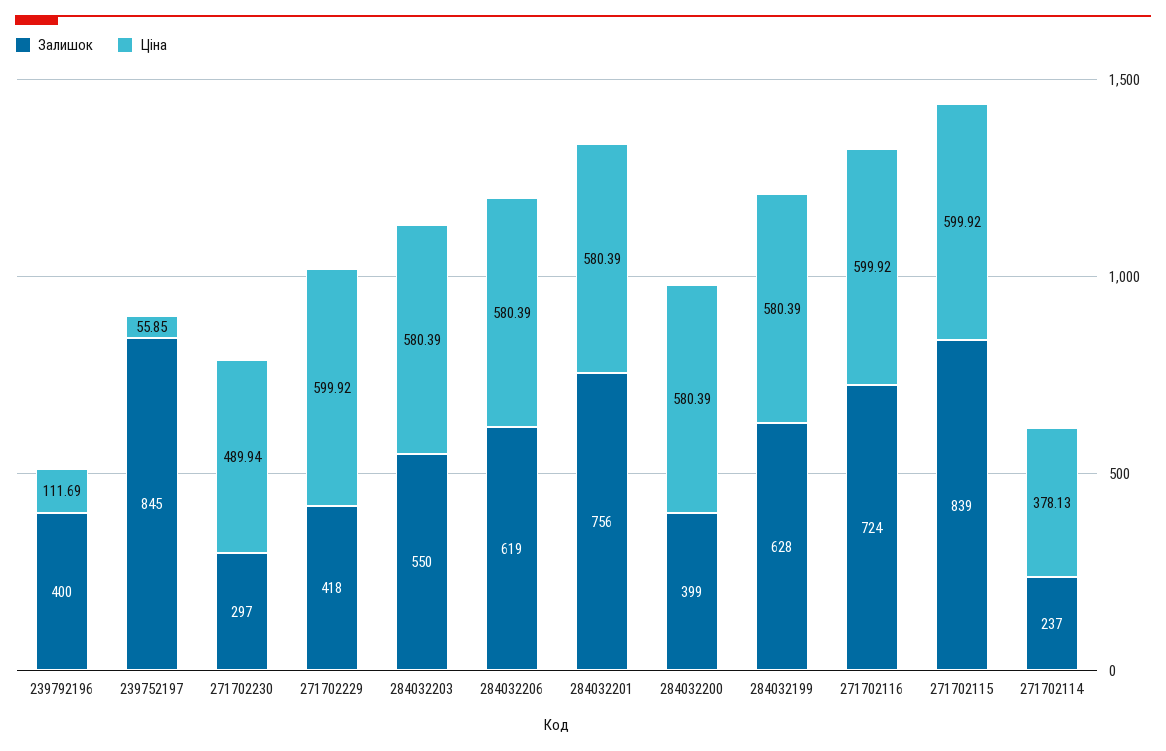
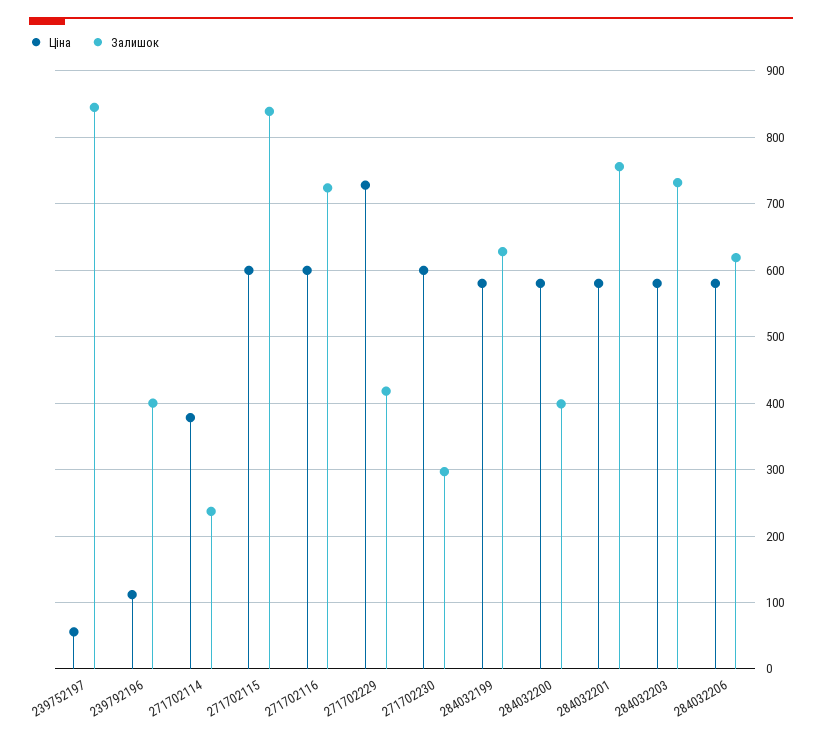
Ціна, 271702230: 489.94 -> 600
Ціна, 271702229: 599.92 -> 730
Залишок, 284032203: 550 -> 730

